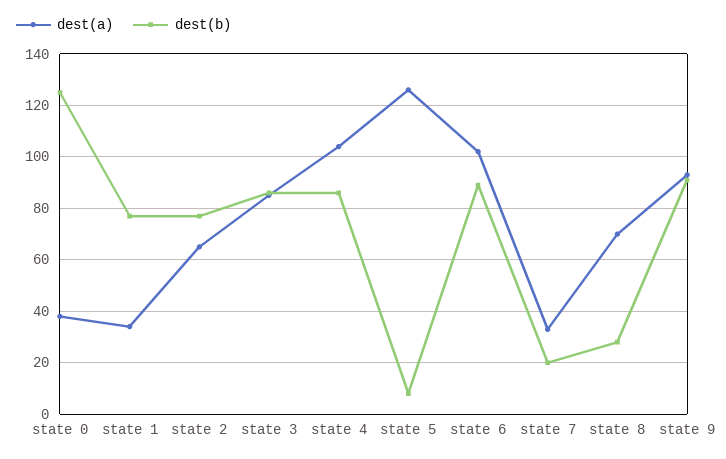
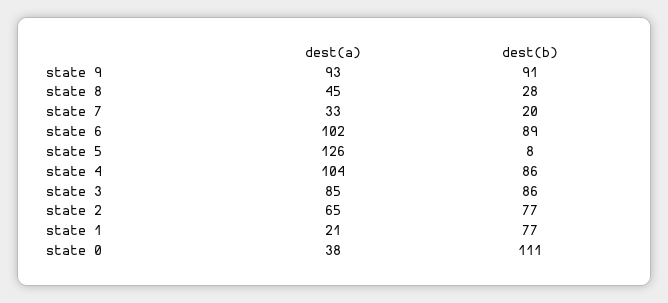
dest(b), state 0: 125 -> 111
dest(a), state 1: 35 -> 21
dest(a), state 8: 70 -> 45

